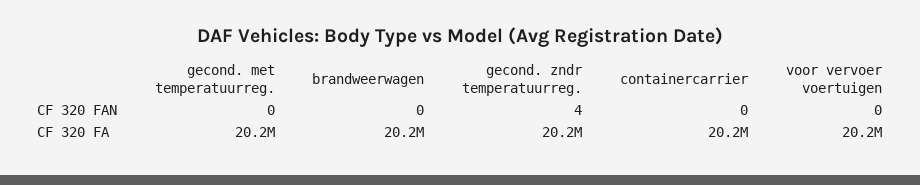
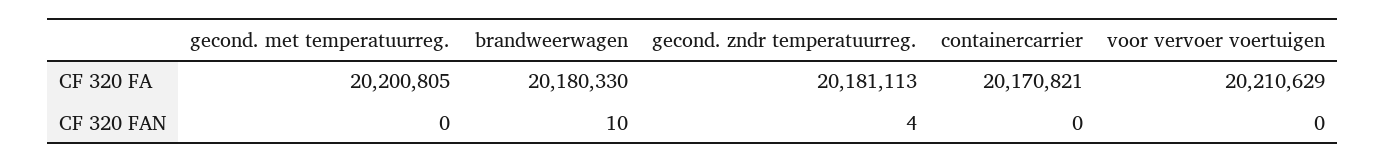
brandweerwagen, CF 320 FAN: 0 -> 10

